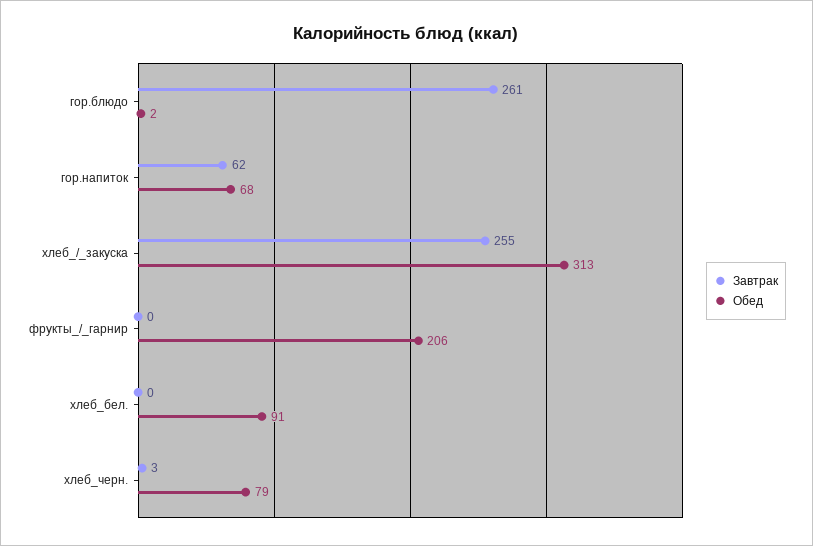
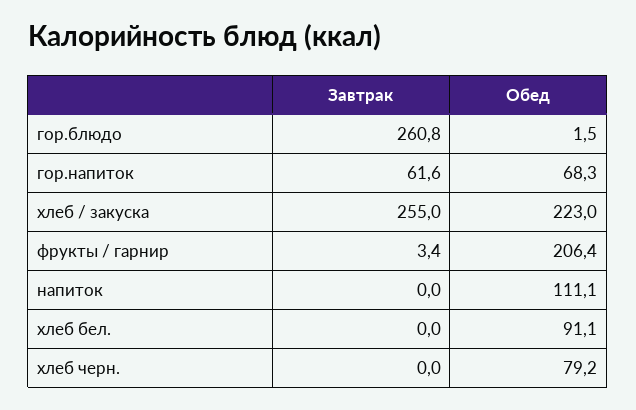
Обед, хлеб_/_закуска: 313 -> 223
Завтрак, фрукты_/_гарнир: 0 -> 3.4
Завтрак, хлеб_черн.: 3 -> 0
Завтрак, напиток: none -> 0
Обед, напиток: none -> 111.1

